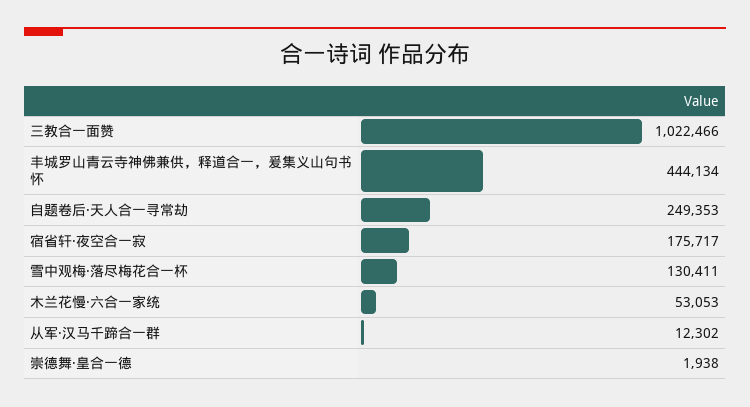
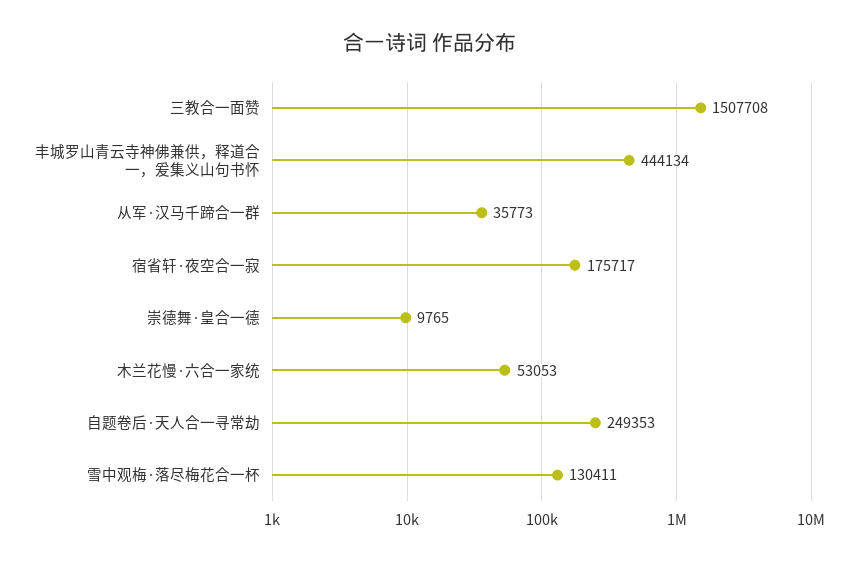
三教合一面赞: 1022466 -> 1507708
从军·汉马千蹄合一群: 12302 -> 35773
崇德舞·皇合一德: 1938 -> 9765

